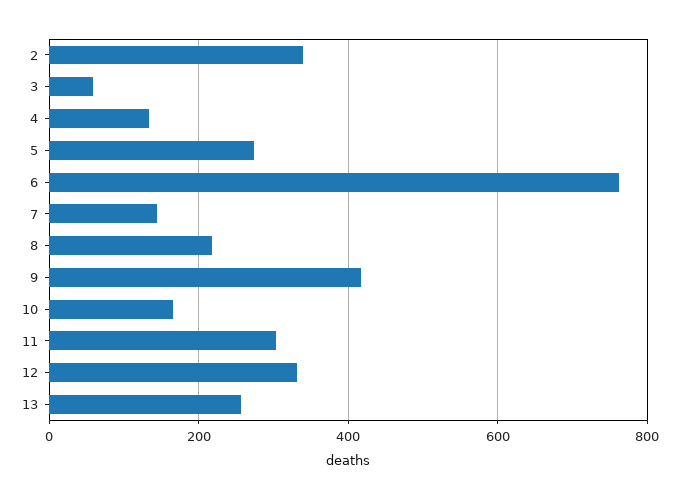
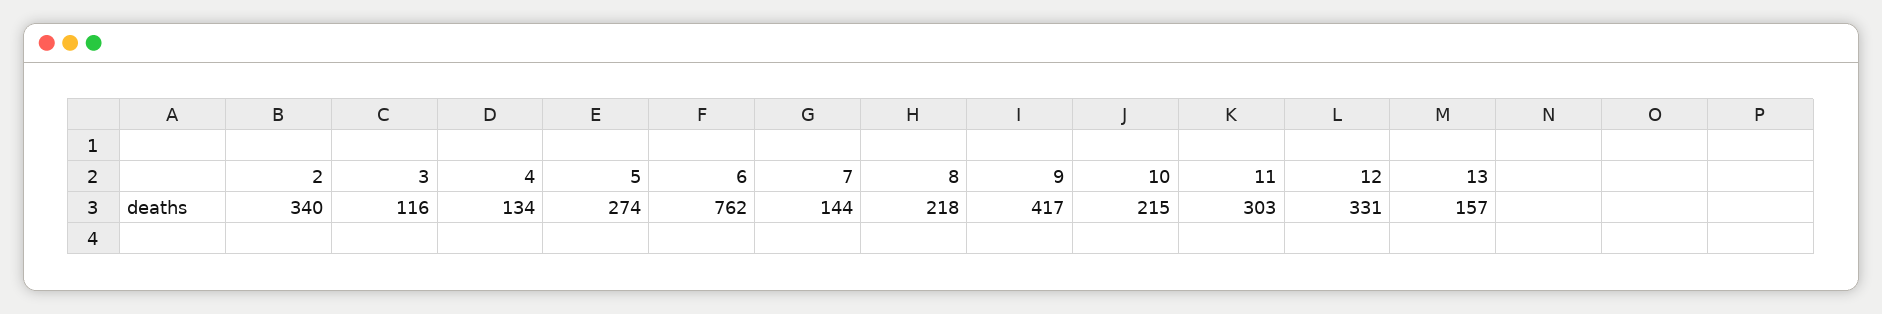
3: 60 -> 116
10: 160 -> 215
13: 260 -> 157

